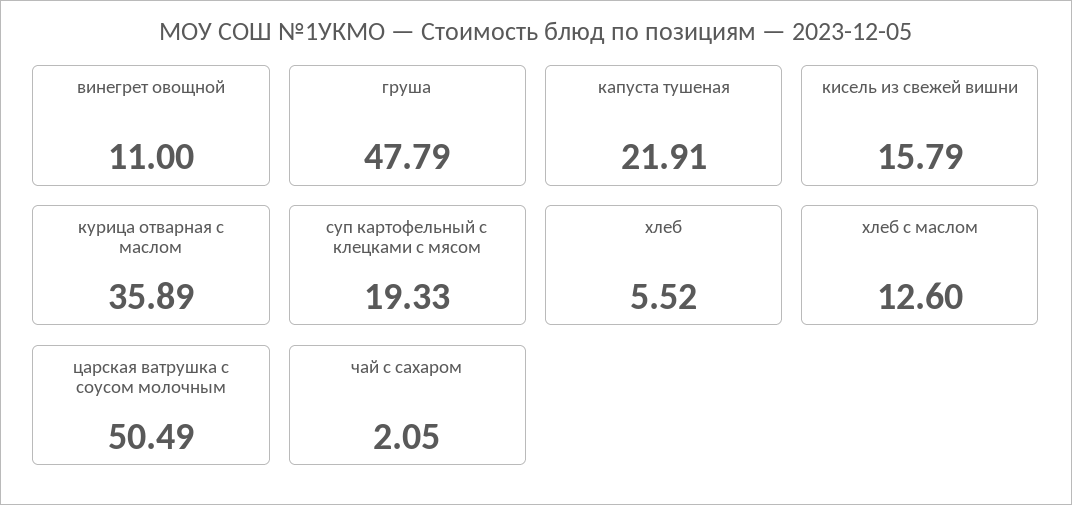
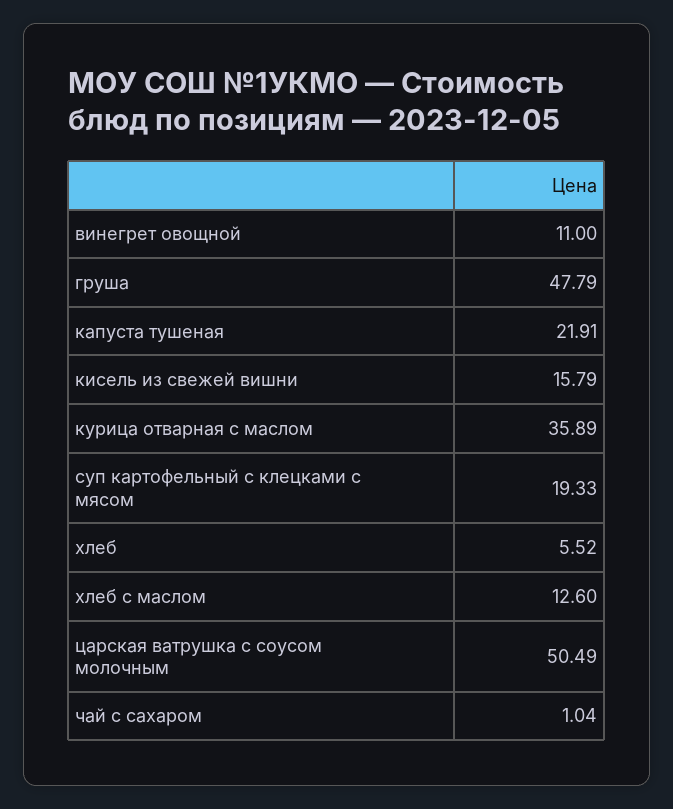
чай с сахаром: 2.05 -> 1.04

